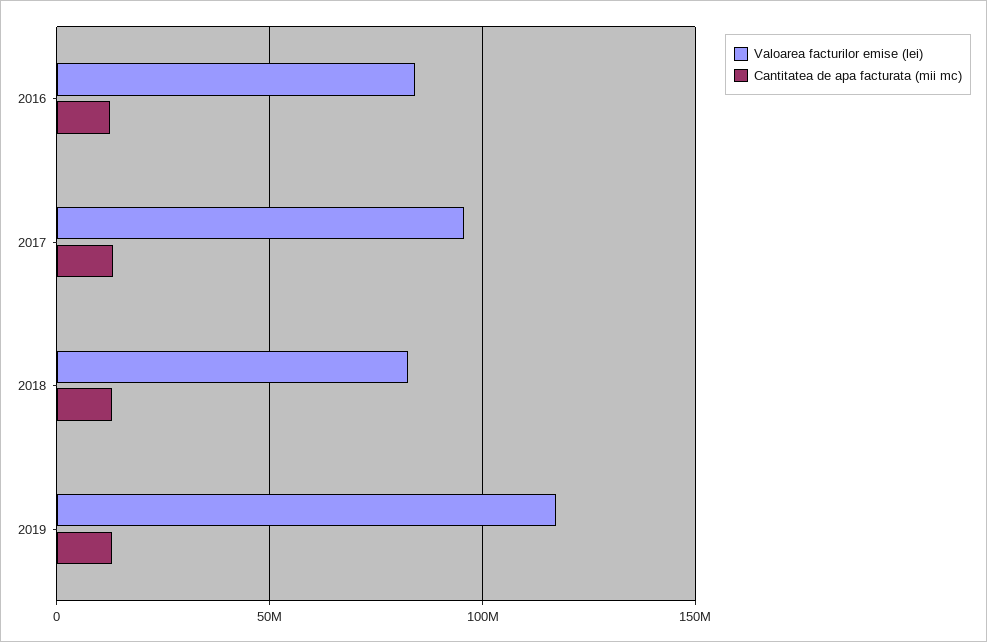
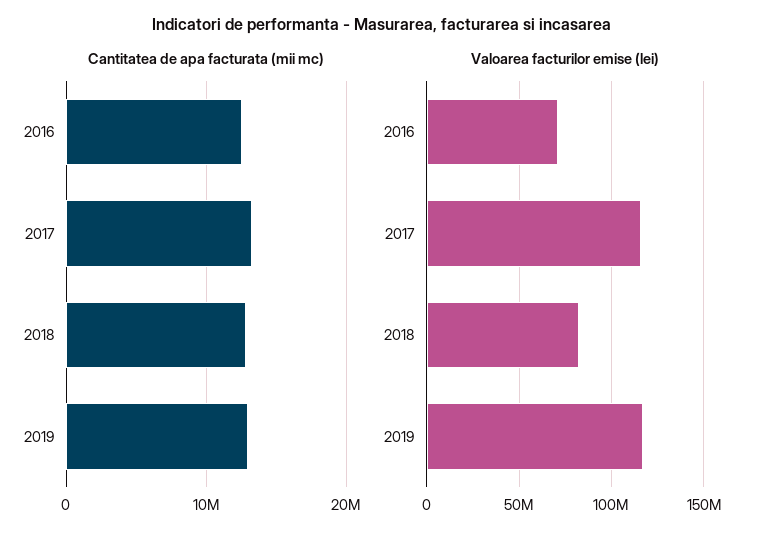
Valoarea facturilor emise (lei), 2016: 85000000 -> 70000000
Valoarea facturilor emise (lei), 2017: 95000000 -> 115000000

